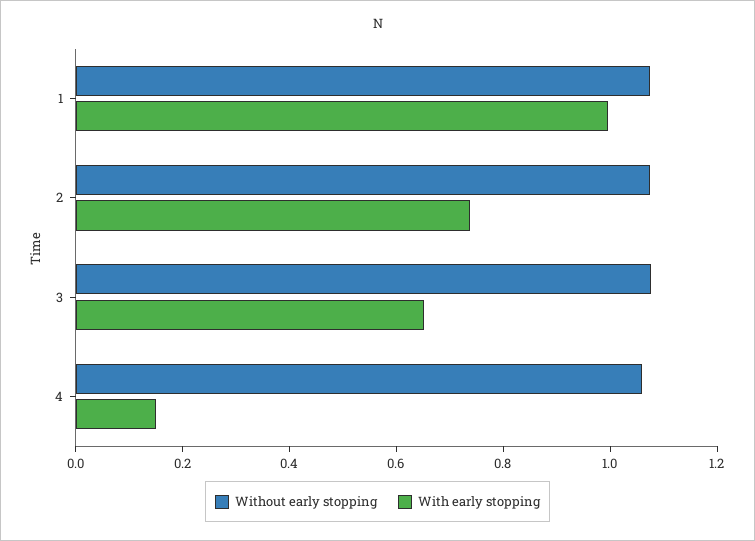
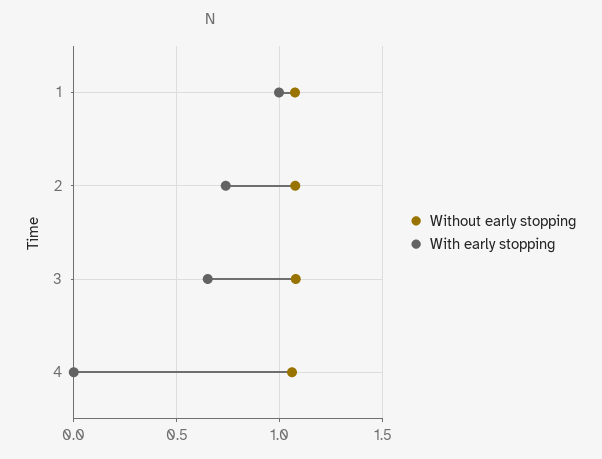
With early stopping, 4: 0.15 -> 0

